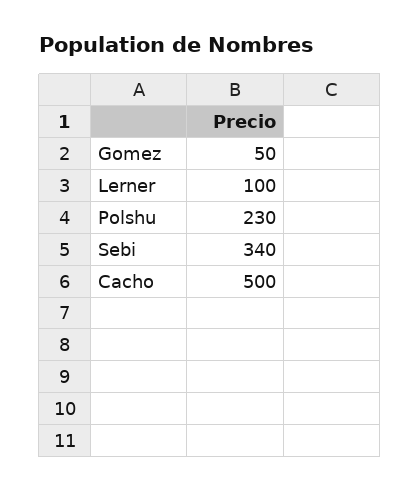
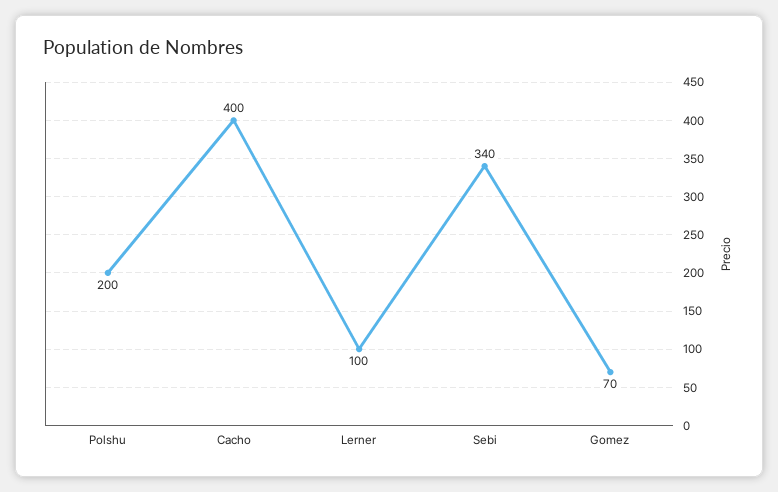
Gomez: 50 -> 70
Polshu: 230 -> 200
Cacho: 500 -> 400

